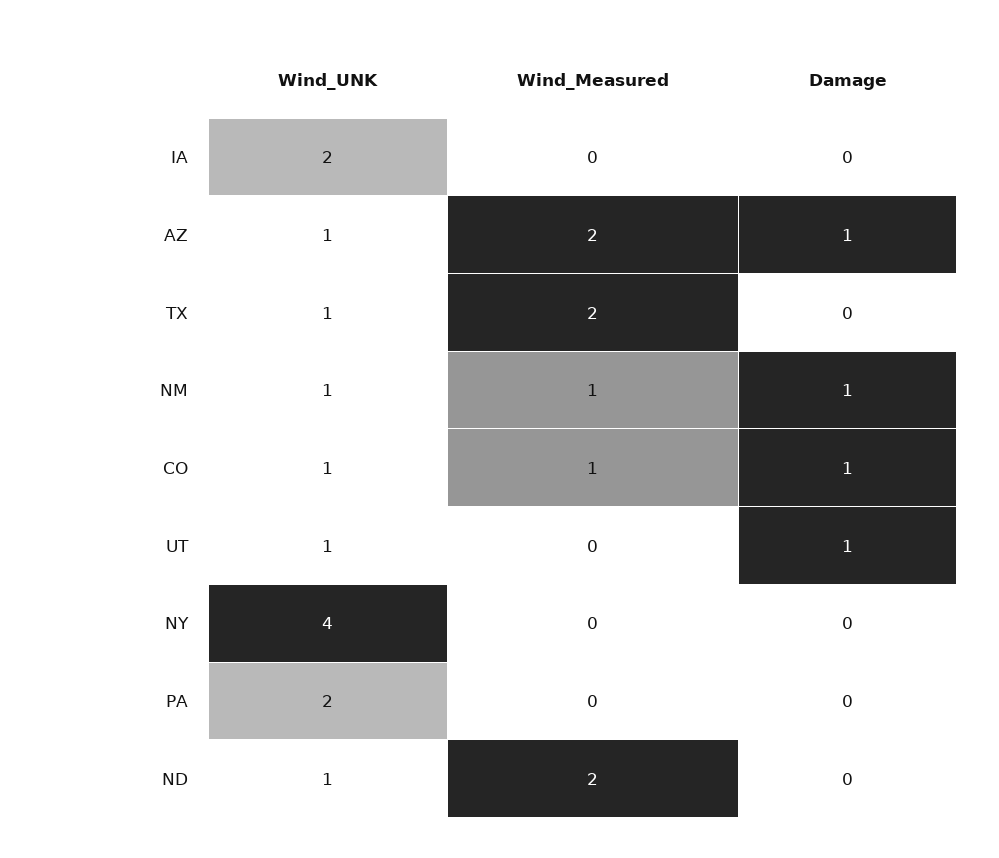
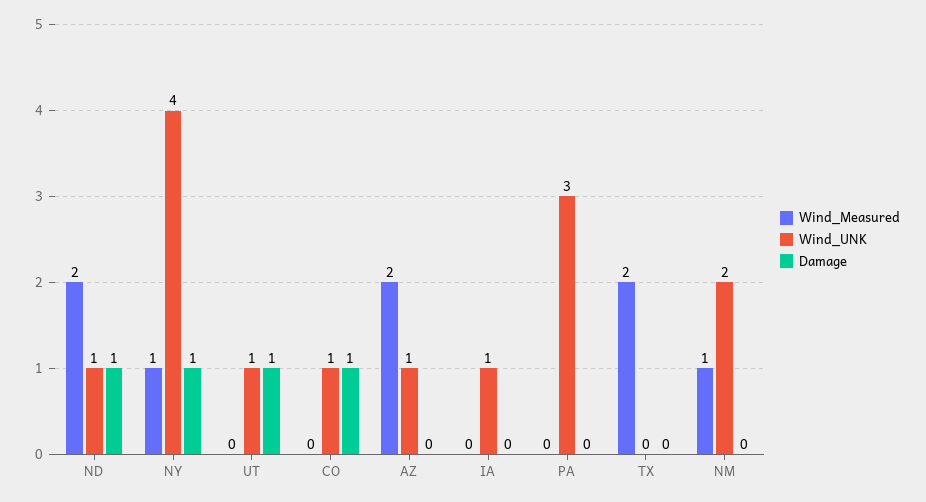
Wind_UNK, IA: 2 -> 1
Damage, AZ: 1 -> 0
Wind_UNK, TX: 1 -> 0
Wind_UNK, NM: 1 -> 2
Damage, NM: 1 -> 0
Wind_Measured, CO: 1 -> 0
Wind_Measured, NY: 0 -> 1
Damage, NY: 0 -> 1
Wind_UNK, PA: 2 -> 3
Damage, ND: 0 -> 1

